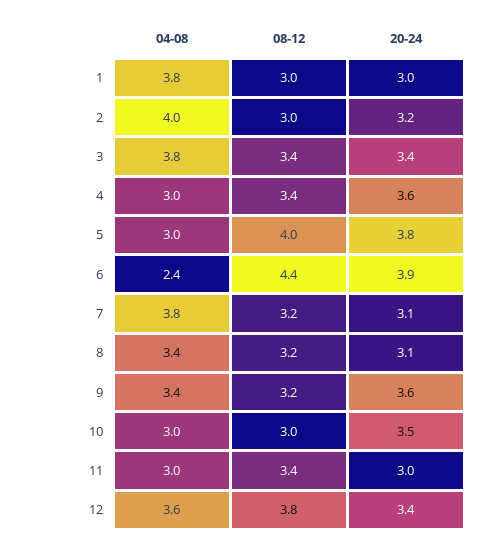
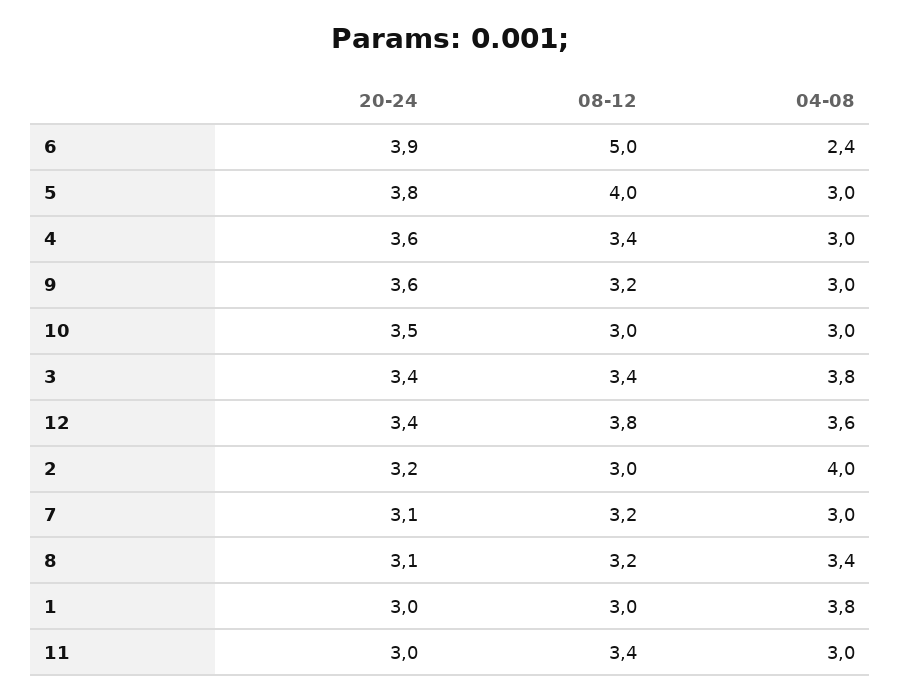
08-12, 6: 4.4 -> 5
04-08, 7: 3.8 -> 3
04-08, 9: 3.4 -> 3

